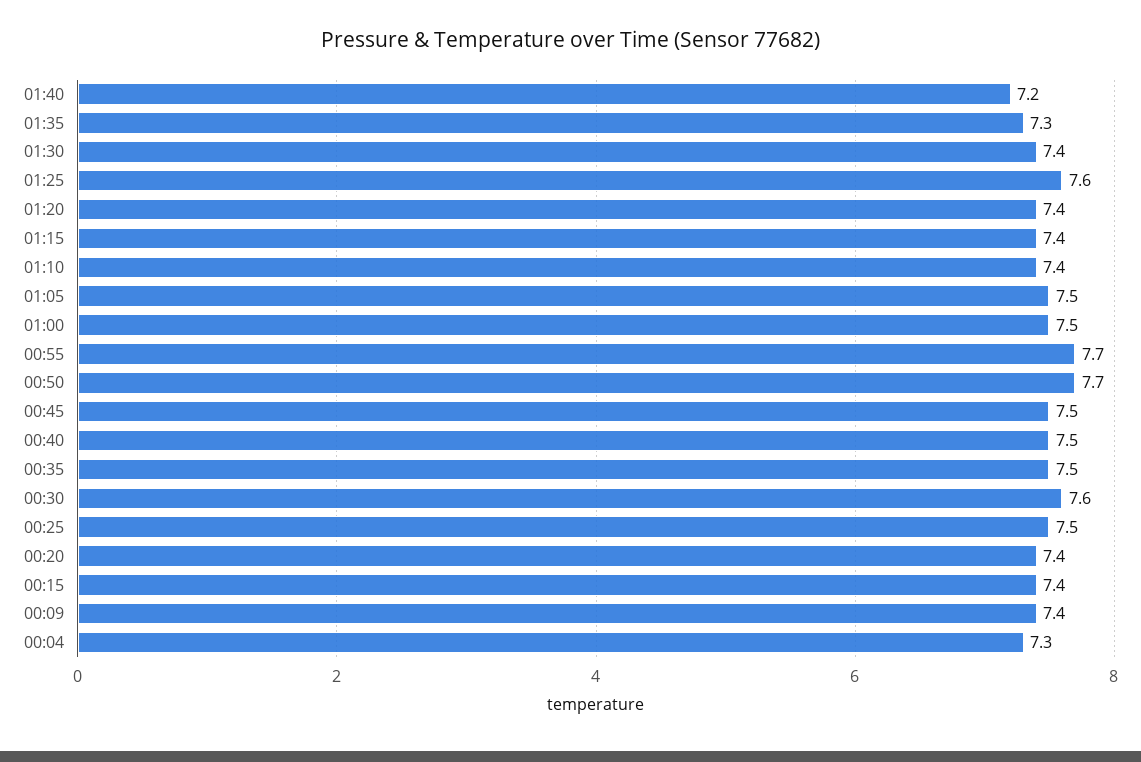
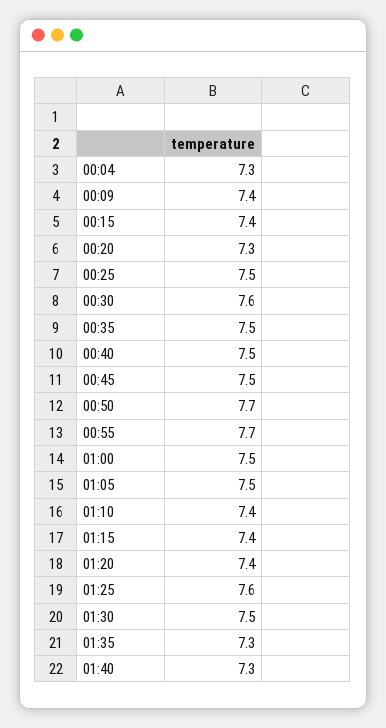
01:40: 7.2 -> 7.3
01:30: 7.4 -> 7.5
00:20: 7.4 -> 7.3

